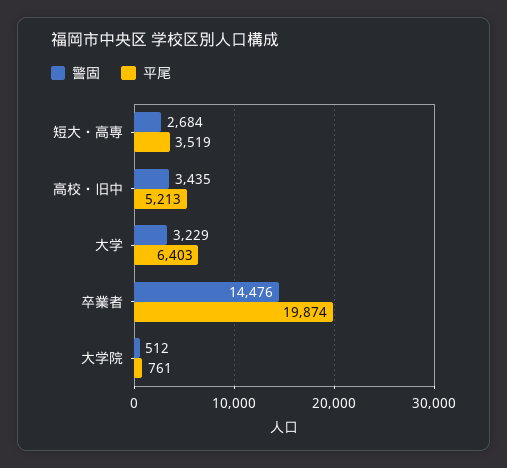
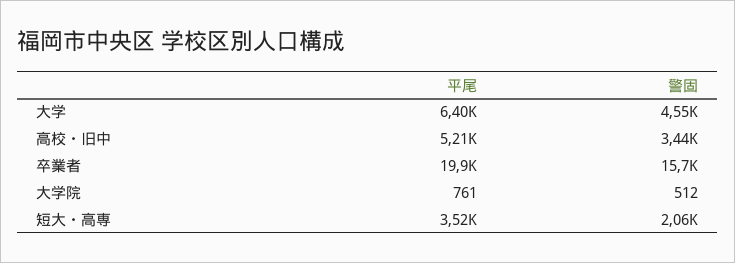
警固, 短大・高専: 2684 -> 2060
警固, 大学: 3229 -> 4550
警固, 卒業者: 14476 -> 15700

